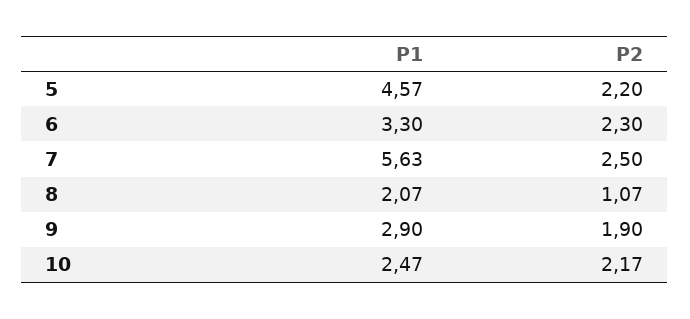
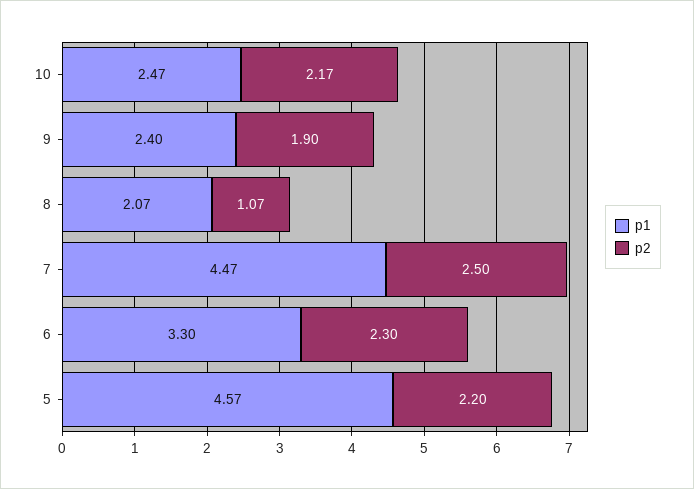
P1, 7: 5.63 -> 4.47
P1, 9: 2.9 -> 2.4

